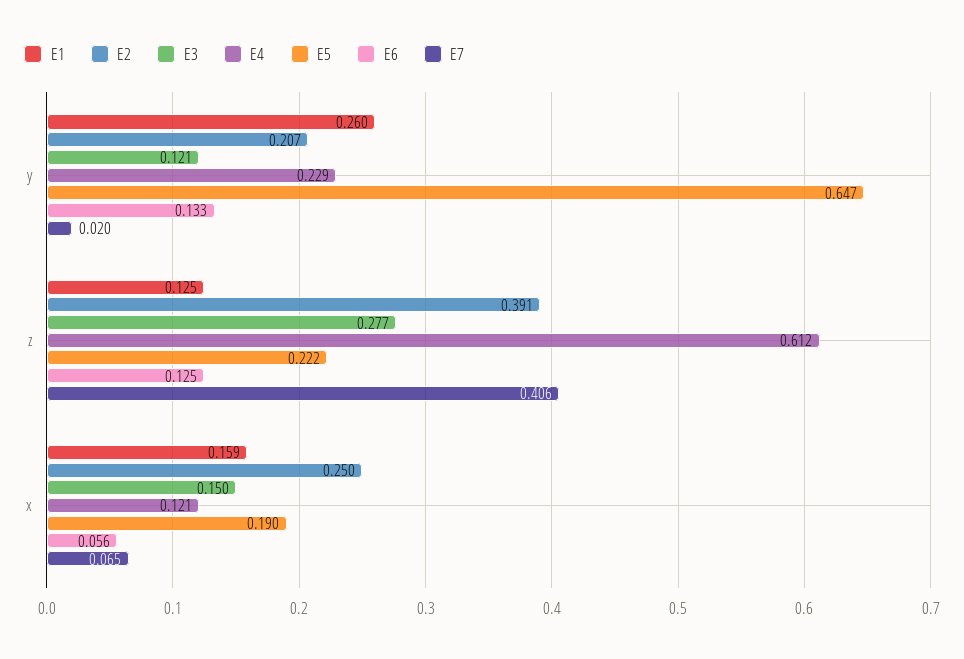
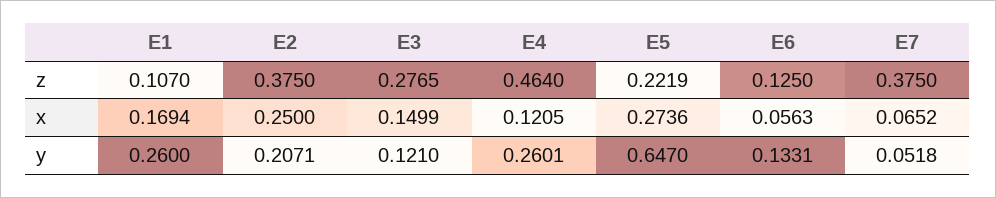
E4, y: 0.229 -> 0.2601
E7, y: 0.02 -> 0.0518
E1, z: 0.125 -> 0.107
E2, z: 0.391 -> 0.375
E4, z: 0.612 -> 0.464
E7, z: 0.406 -> 0.375
E1, x: 0.159 -> 0.1694
E5, x: 0.19 -> 0.2736

